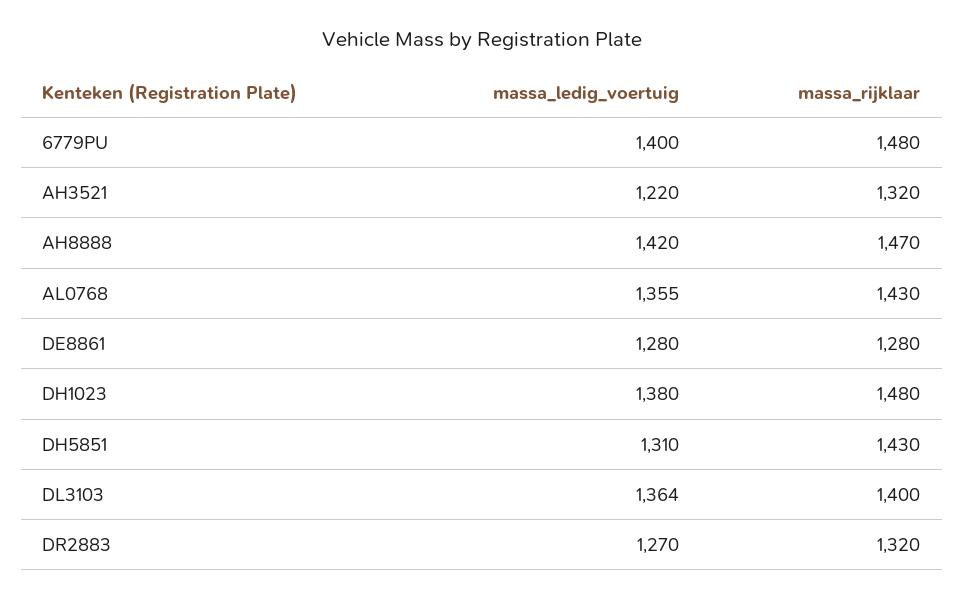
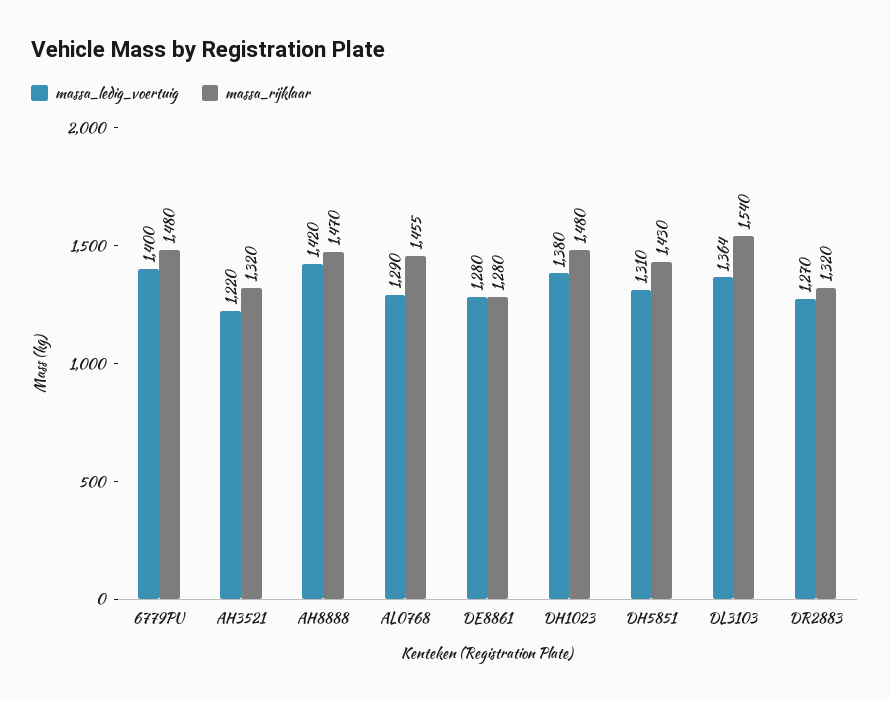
massa_ledig_voertuig, AL0768: 1355 -> 1290
massa_rijklaar, AL0768: 1430 -> 1455
massa_rijklaar, DL3103: 1400 -> 1540

